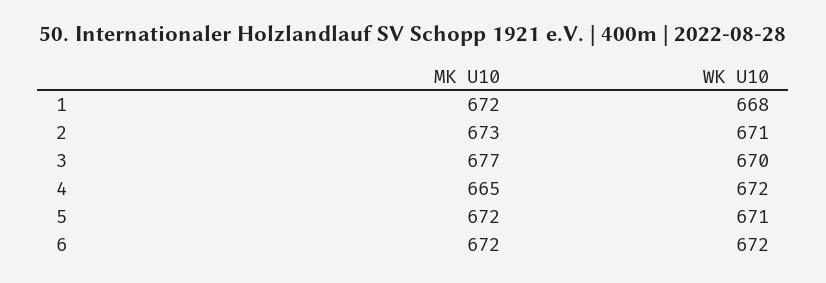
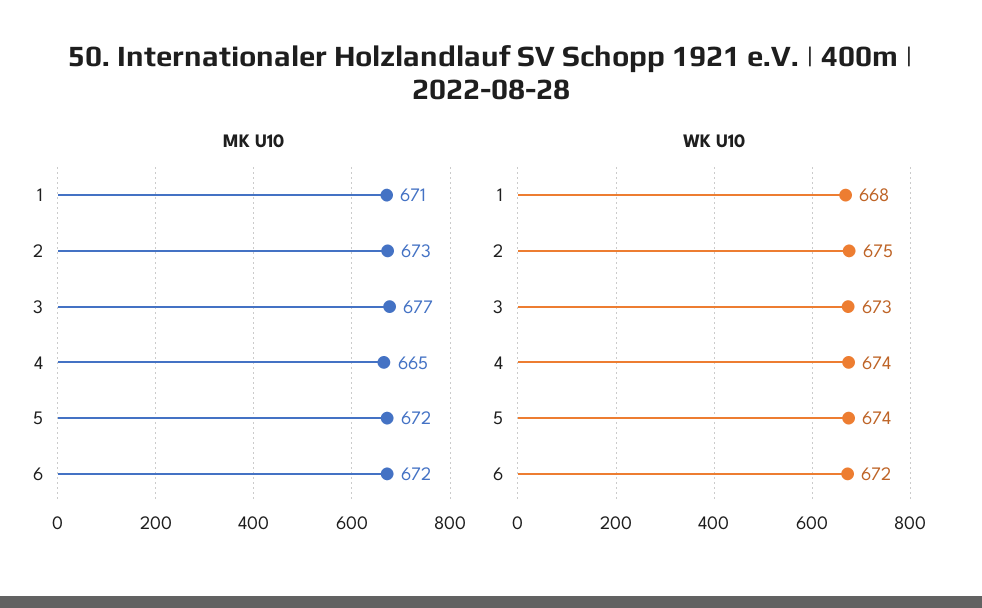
MK U10, 1: 672 -> 671
WK U10, 2: 671 -> 675
WK U10, 3: 670 -> 673
WK U10, 4: 672 -> 674
WK U10, 5: 671 -> 674

